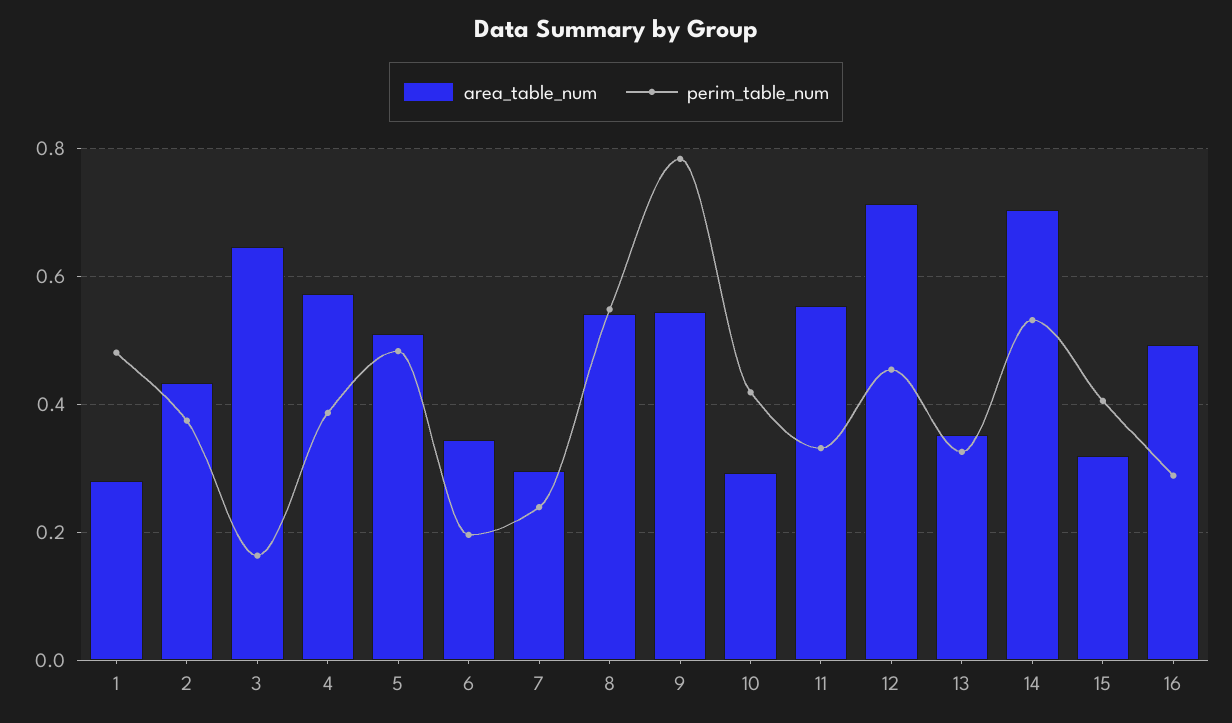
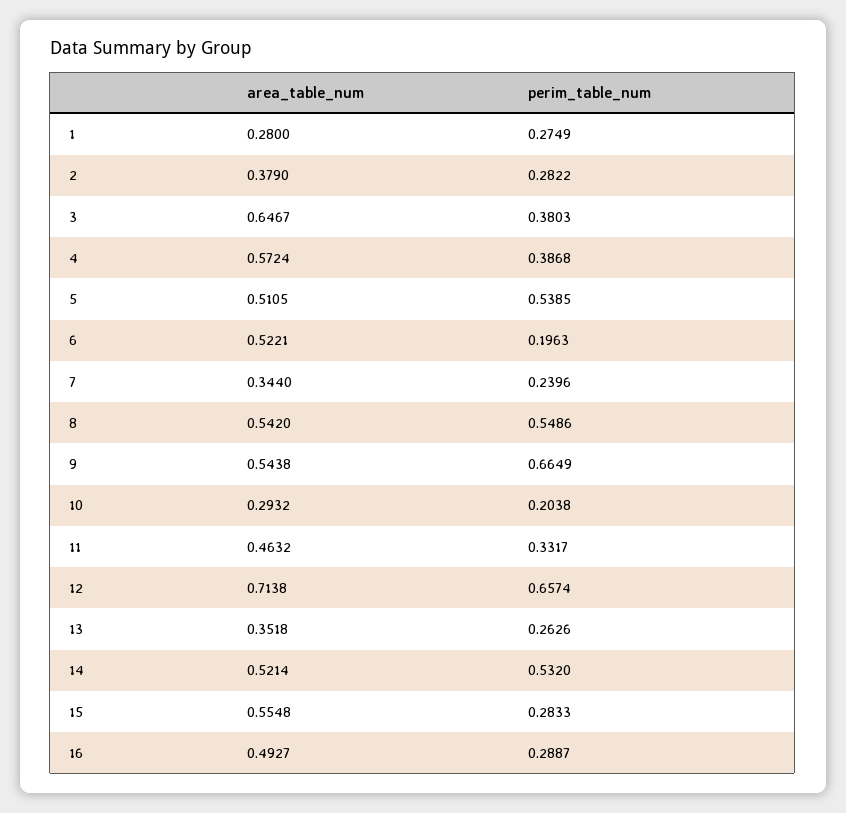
perim_table_num, 1: 0.48 -> 0.2749
area_table_num, 2: 0.44 -> 0.379
perim_table_num, 2: 0.38 -> 0.2822
perim_table_num, 3: 0.16 -> 0.3803
perim_table_num, 5: 0.48 -> 0.5385
area_table_num, 6: 0.34 -> 0.5221
area_table_num, 7: 0.3 -> 0.344
perim_table_num, 9: 0.78 -> 0.6649
perim_table_num, 10: 0.42 -> 0.2038
area_table_num, 11: 0.56 -> 0.4632
perim_table_num, 12: 0.46 -> 0.6574
perim_table_num, 13: 0.32 -> 0.2626
area_table_num, 14: 0.7 -> 0.5214
area_table_num, 15: 0.32 -> 0.5548
perim_table_num, 15: 0.4 -> 0.2833

